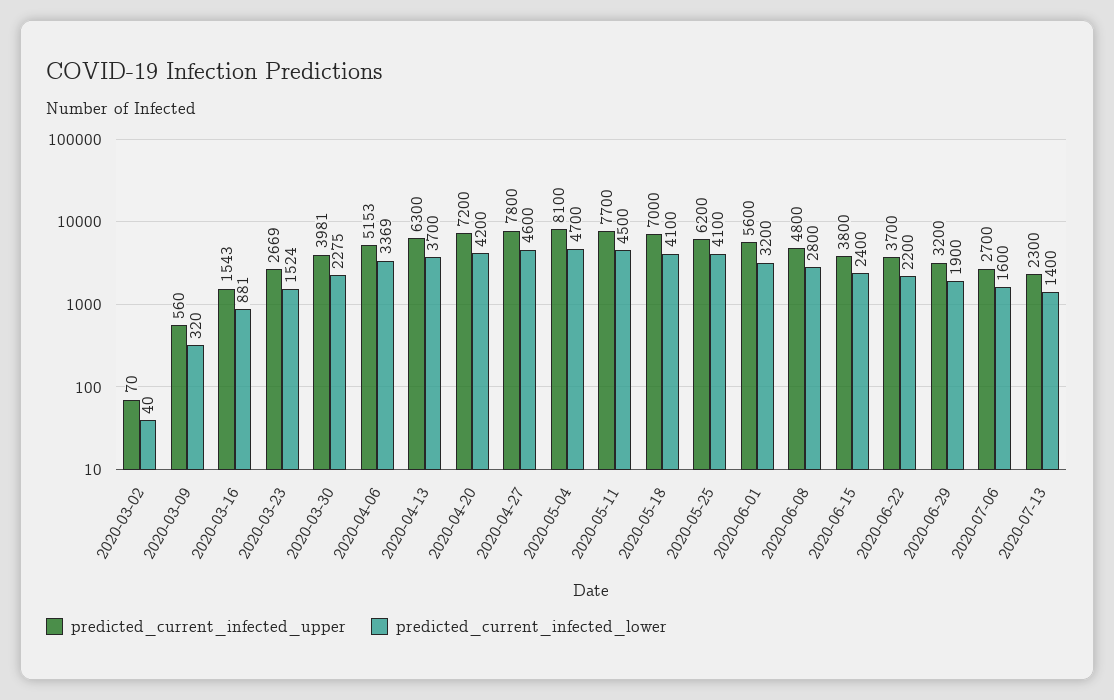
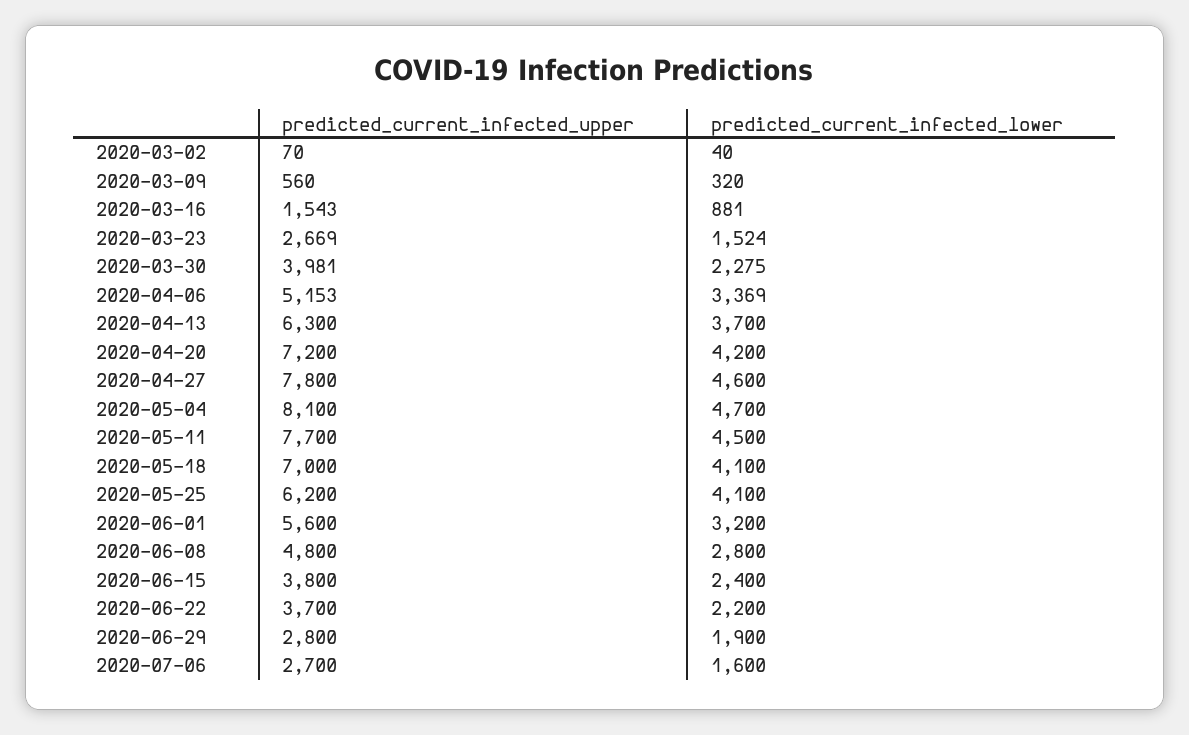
predicted_current_infected_upper, 2020-06-29: 3200 -> 2800
predicted_current_infected_upper, 2020-07-13: 2300 -> none
predicted_current_infected_lower, 2020-07-13: 1400 -> none

